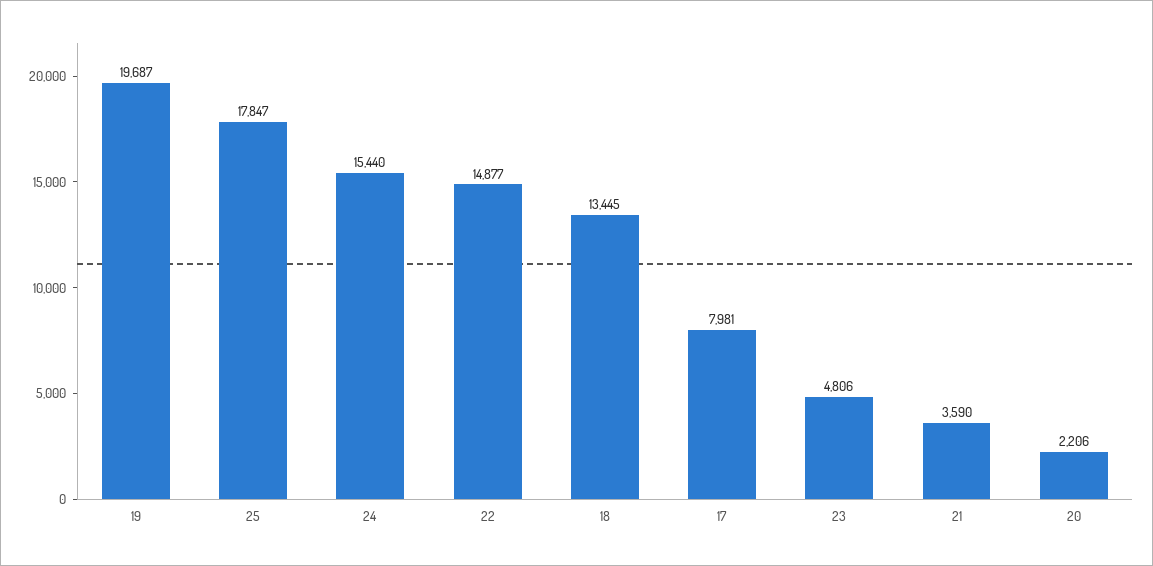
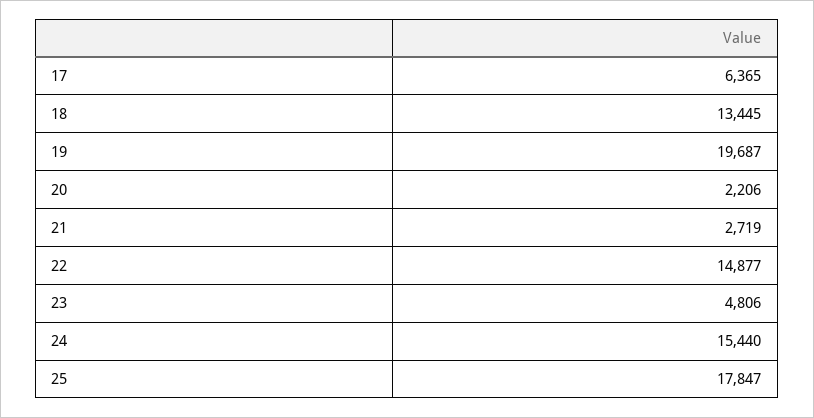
17: 7981 -> 6365
21: 3590 -> 2719

